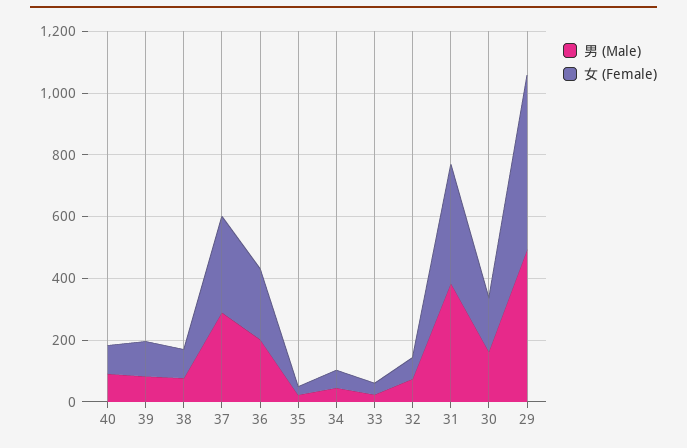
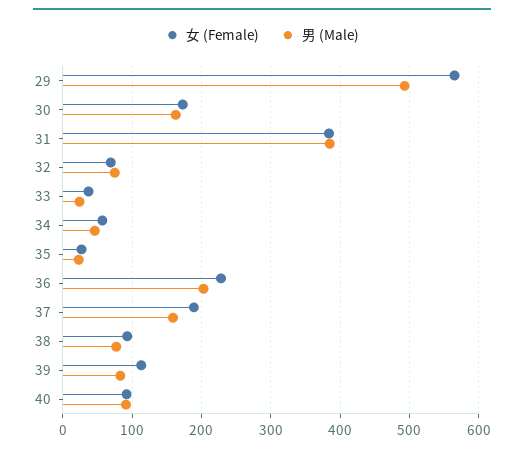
男 (Male), 37: 300 -> 160
女 (Female), 37: 300 -> 190

